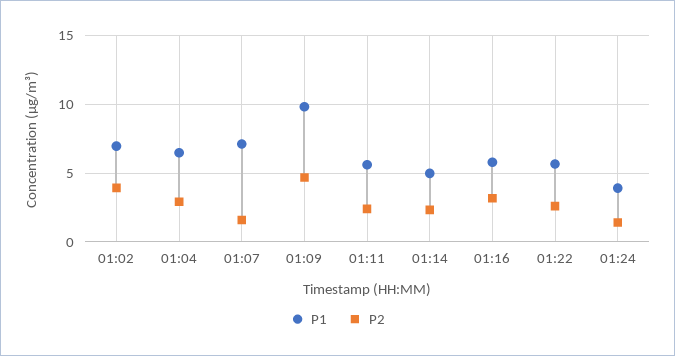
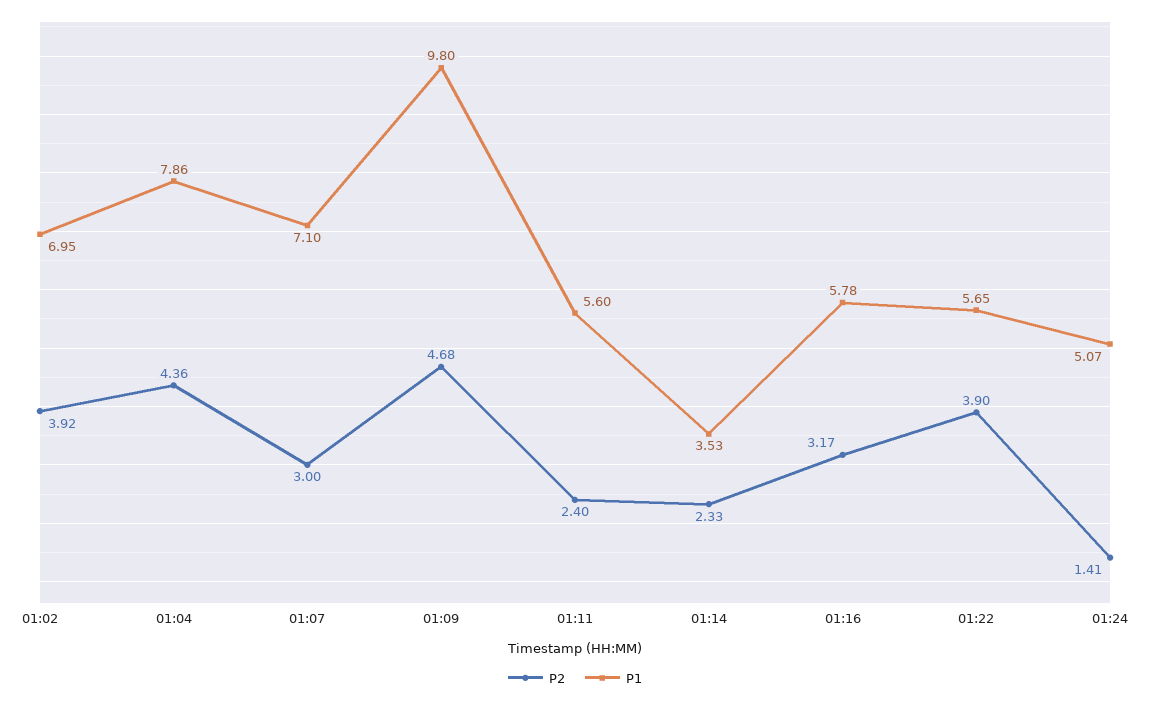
P1, 01:04: 6.5 -> 7.86
P2, 01:04: 3 -> 4.36
P2, 01:07: 1.5 -> 3
P1, 01:14: 5 -> 3.53
P2, 01:22: 2.5 -> 3.9
P1, 01:24: 4 -> 5.07

